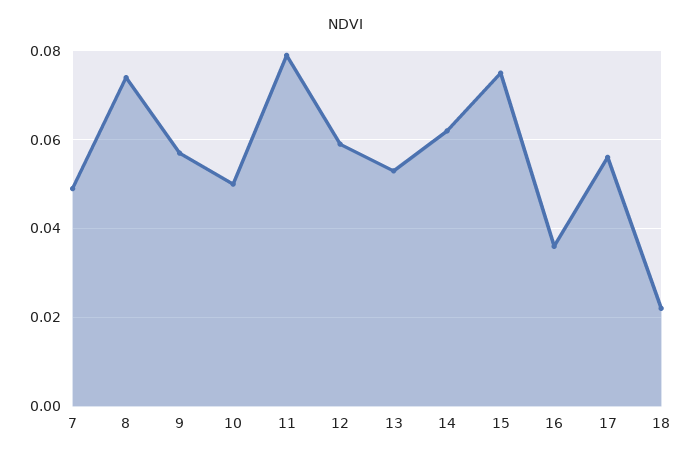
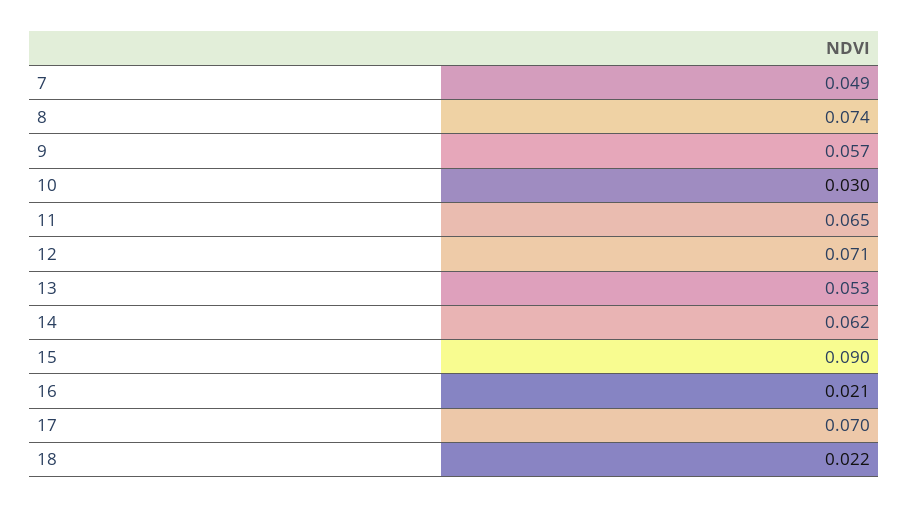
10: 0.05 -> 0.03
11: 0.08 -> 0.065
12: 0.06 -> 0.071
15: 0.075 -> 0.09
16: 0.035 -> 0.021
17: 0.055 -> 0.07

